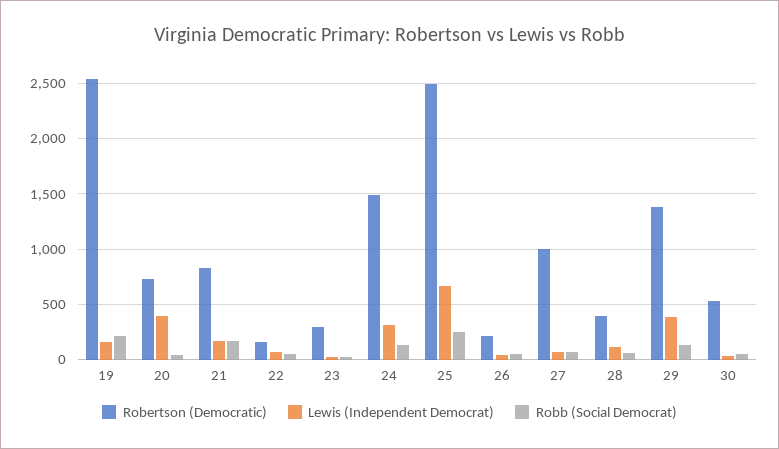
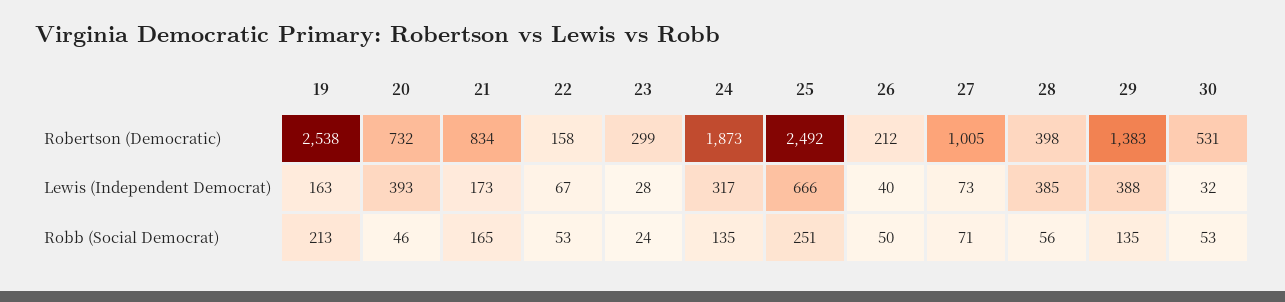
Robertson (Democratic), 24: 1500 -> 1873
Lewis (Independent Democrat), 28: 100 -> 385

